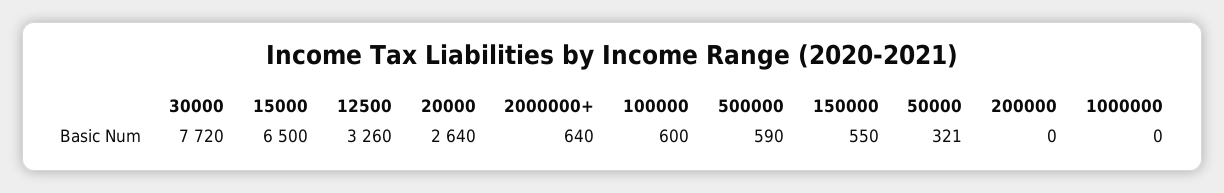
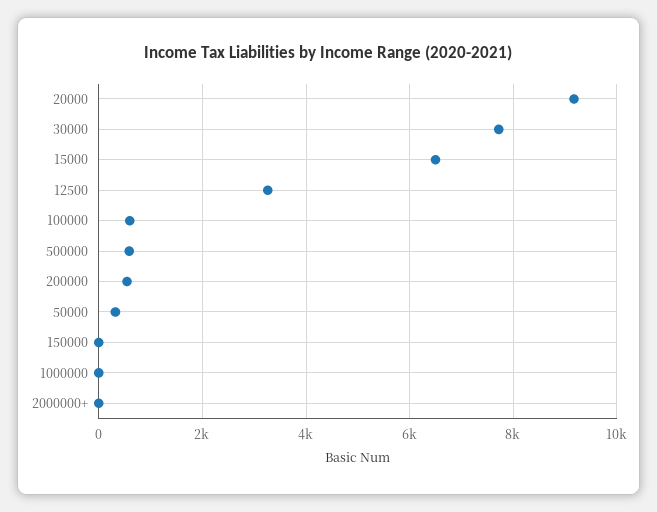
20000: 2640 -> 9200
2000000+: 640 -> 0
150000: 550 -> 0
200000: 0 -> 600

